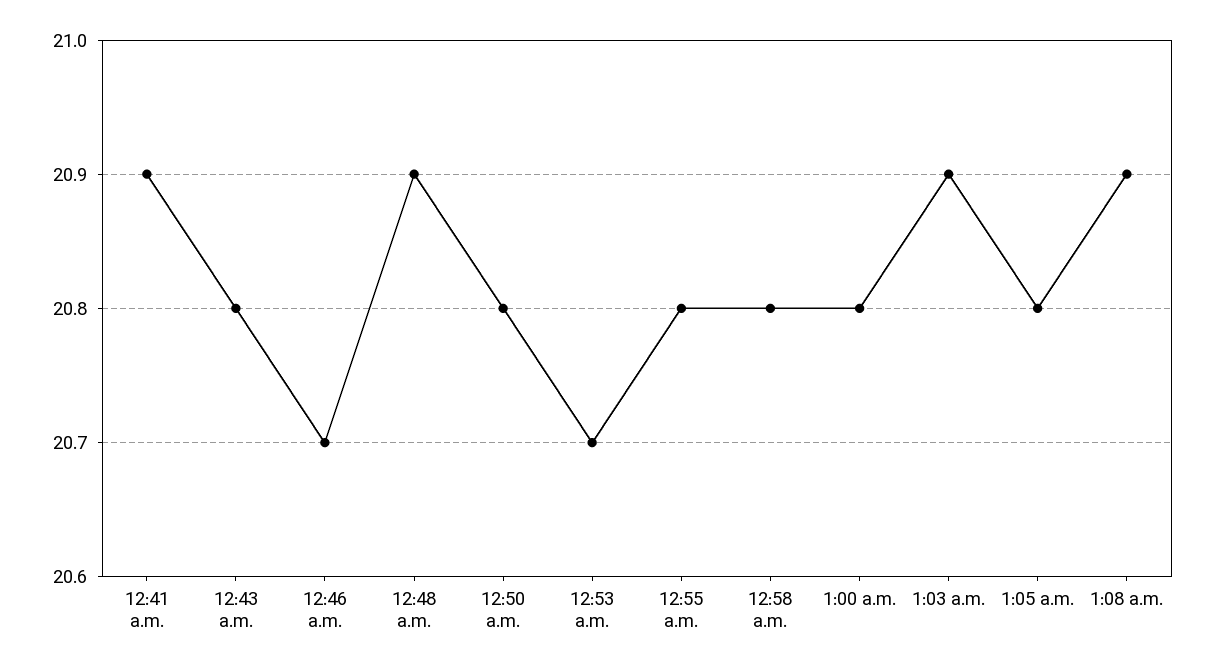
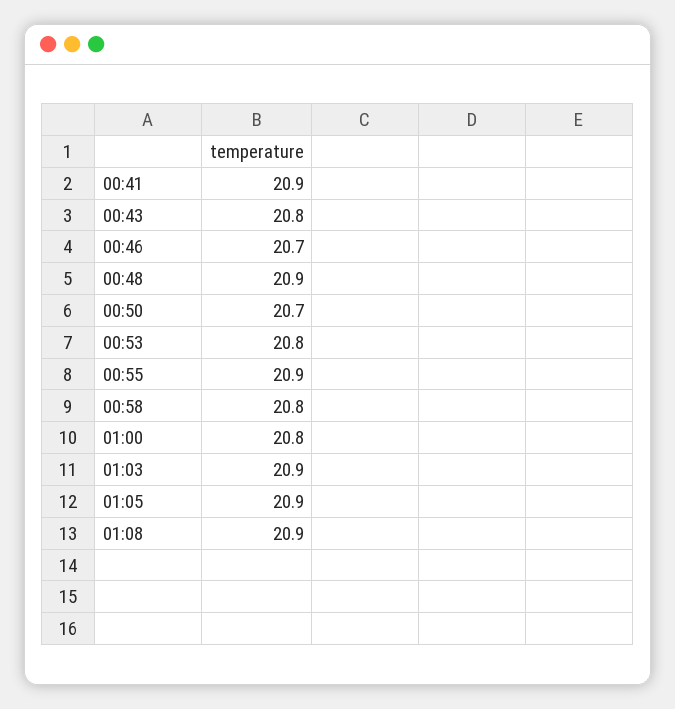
12:50 a.m.: 20.8 -> 20.7
12:53 a.m.: 20.7 -> 20.8
12:55 a.m.: 20.8 -> 20.9
1:05 a.m.: 20.8 -> 20.9

